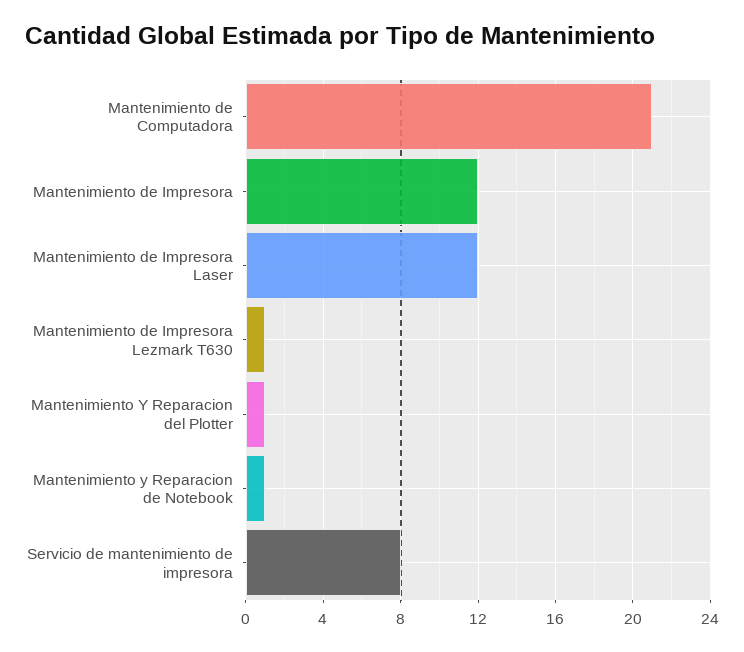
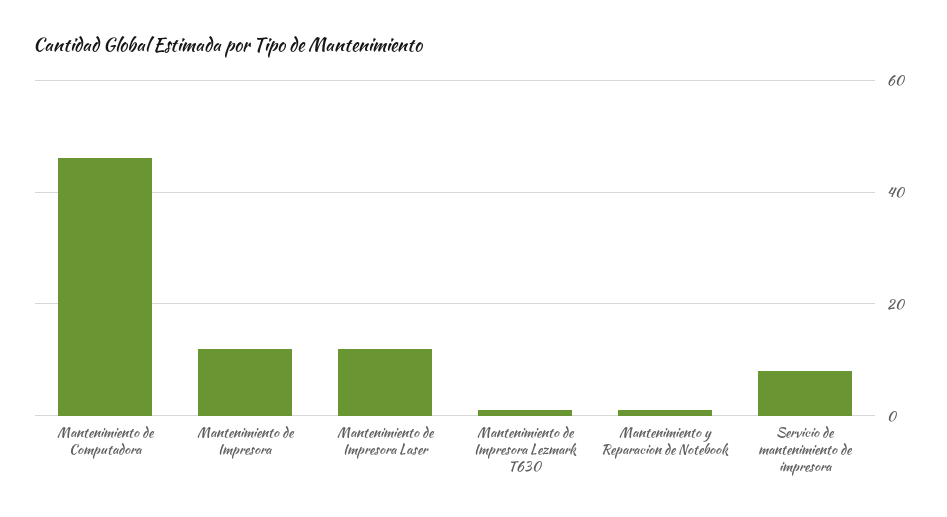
Mantenimiento de Computadora: 21 -> 45
Mantenimiento Y Reparacion del Plotter: 1 -> none

